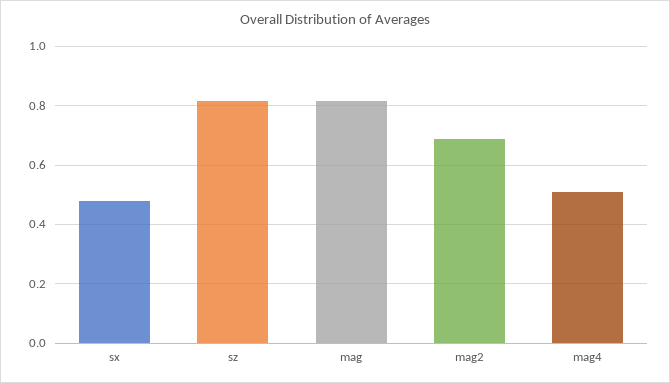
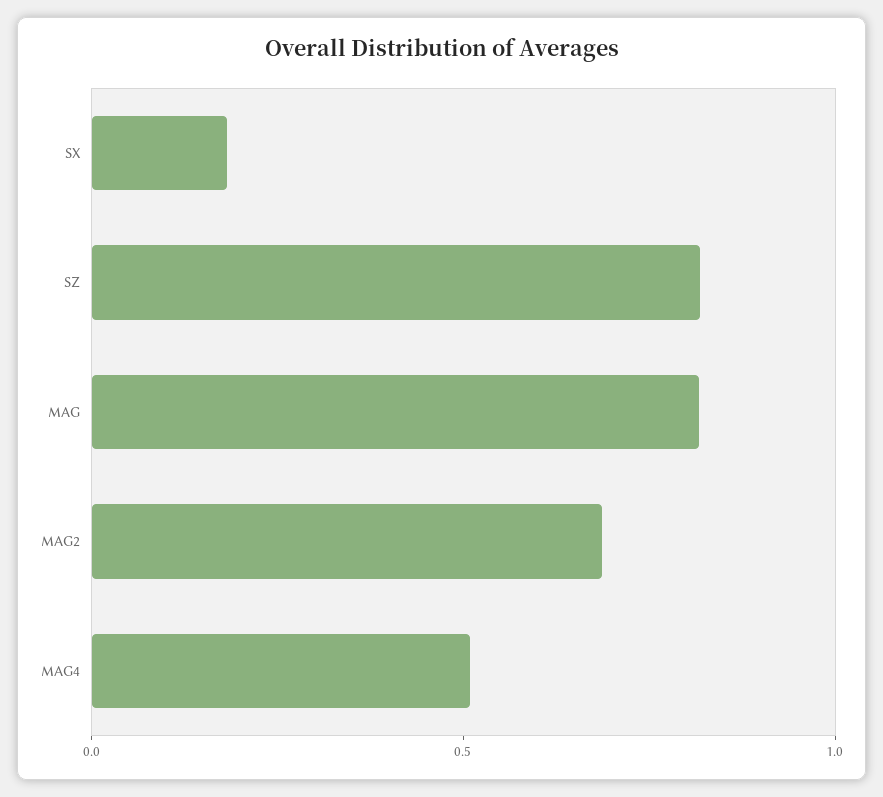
sx: 0.475 -> 0.2

